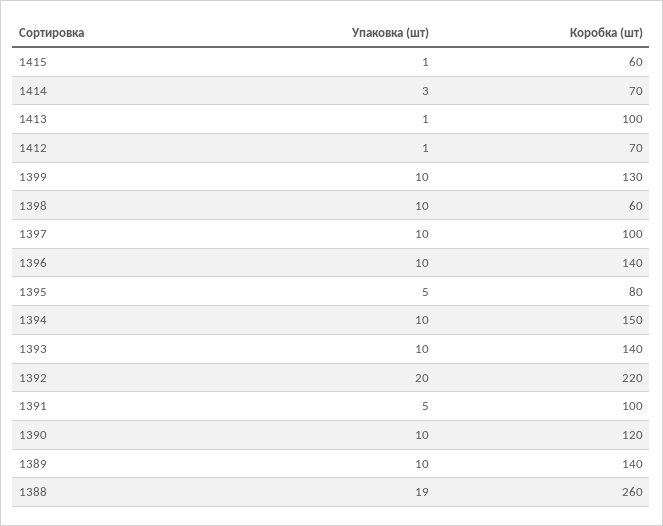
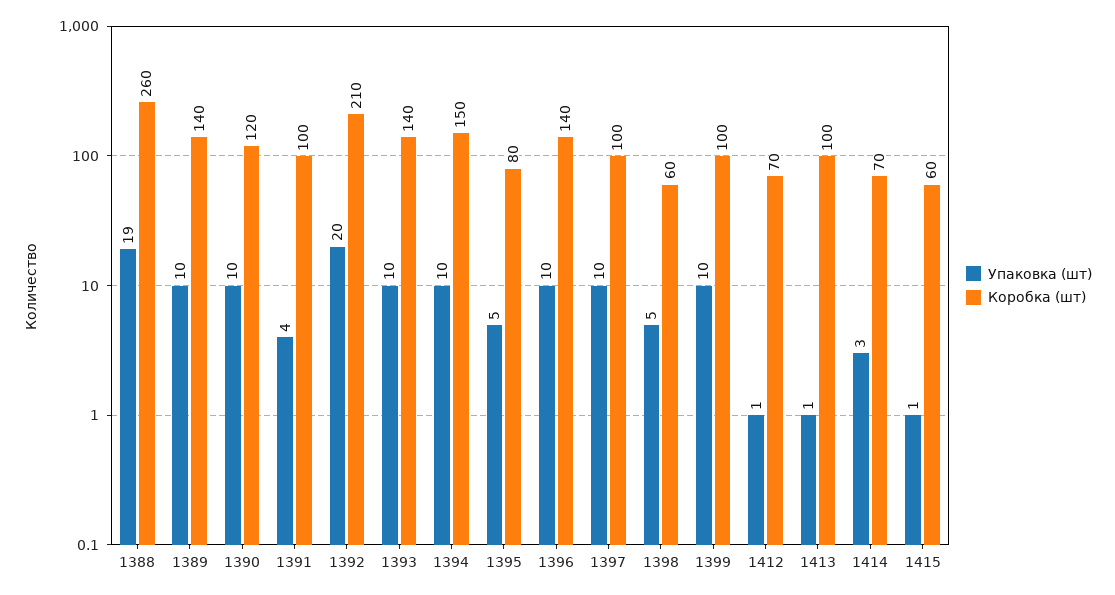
Коробка (шт), 1399: 130 -> 100
Упаковка (шт), 1398: 10 -> 5
Коробка (шт), 1392: 220 -> 210
Упаковка (шт), 1391: 5 -> 4

